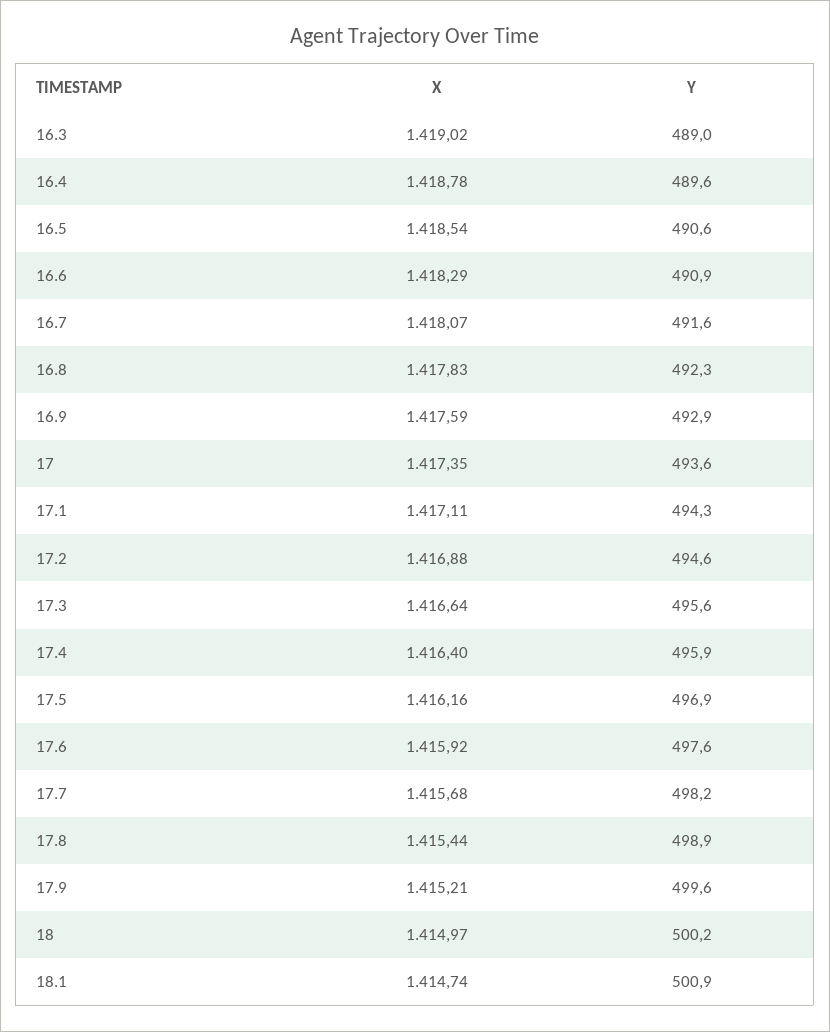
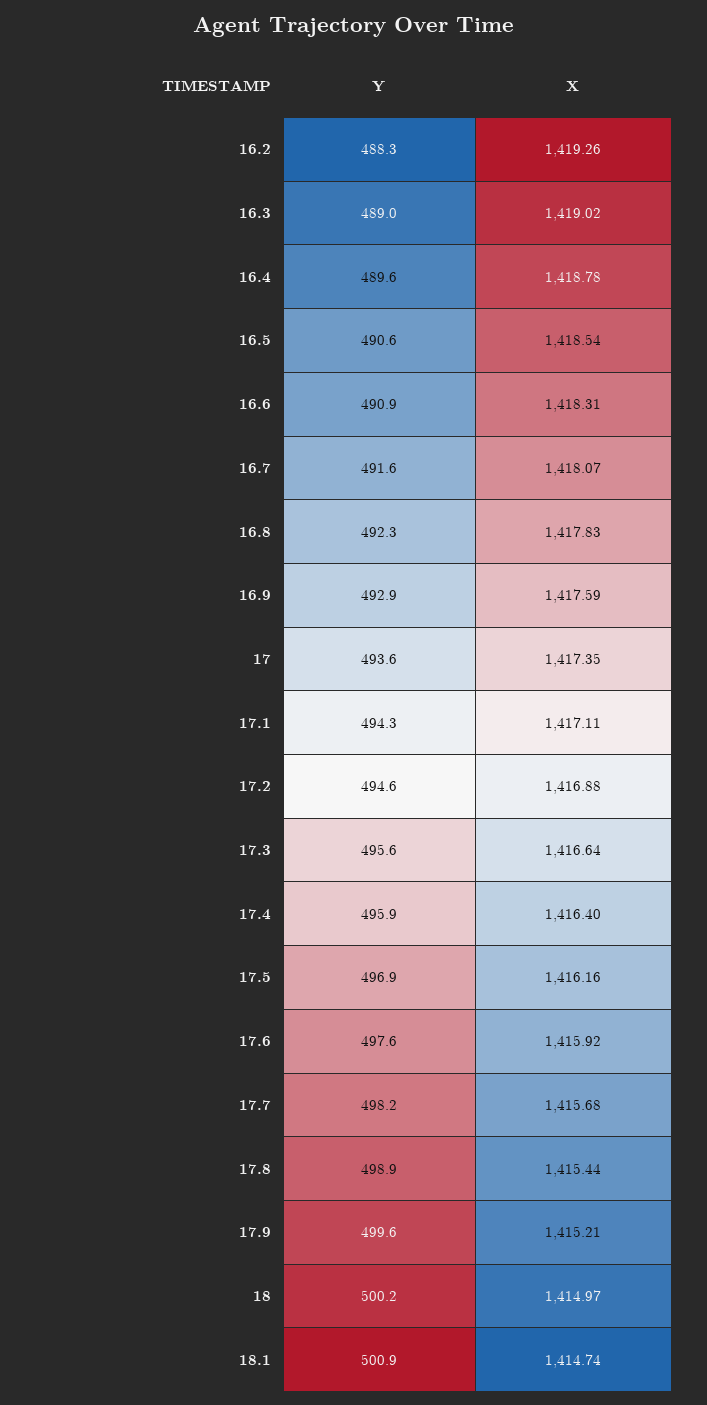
X, 16.6: 1418.29 -> 1418.31
Y, 16.2: none -> 488.3
X, 16.2: none -> 1419.26

